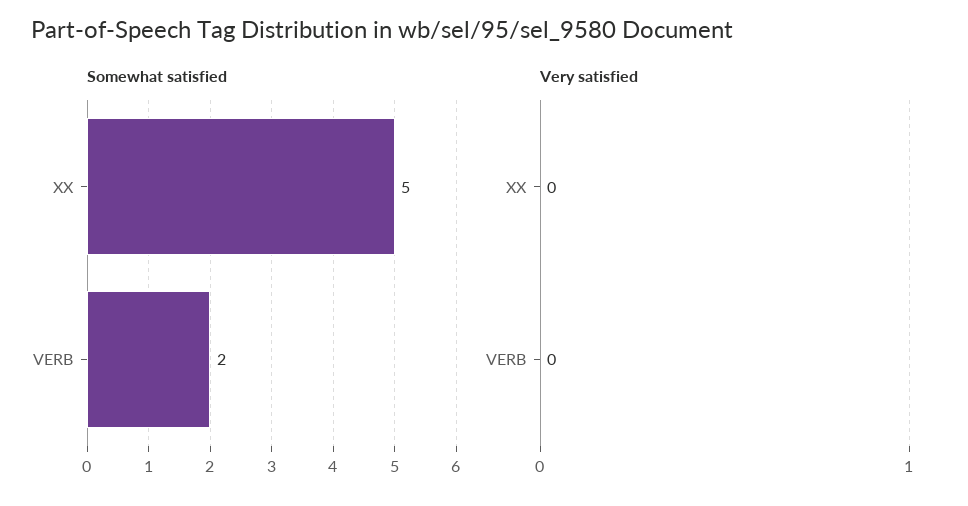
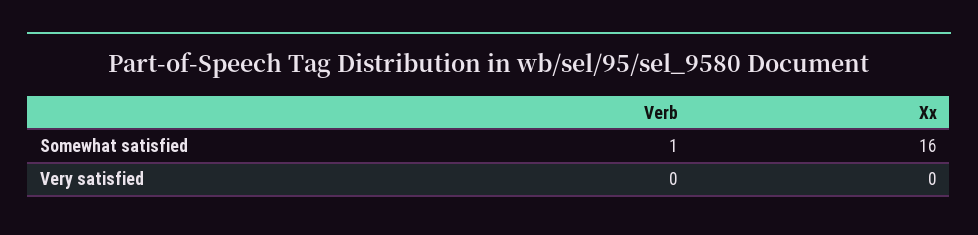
Somewhat satisfied, XX: 5 -> 16
Somewhat satisfied, VERB: 2 -> 1

